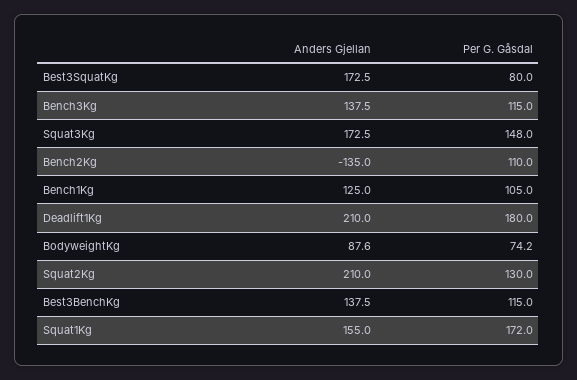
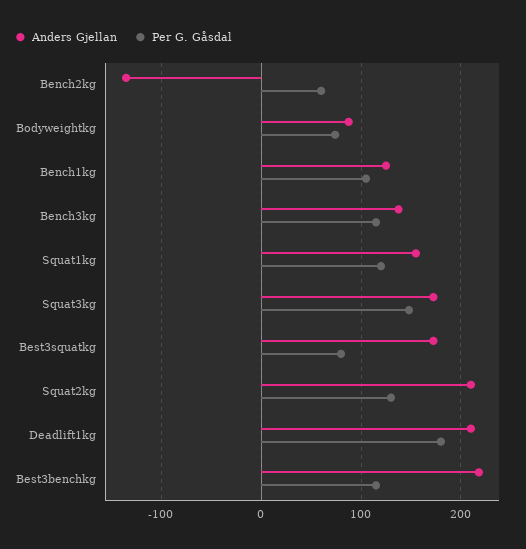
Per G. Gåsdal, Bench2Kg: 110 -> 60
Anders Gjellan, Best3BenchKg: 137.5 -> 220
Per G. Gåsdal, Squat1Kg: 172 -> 120

